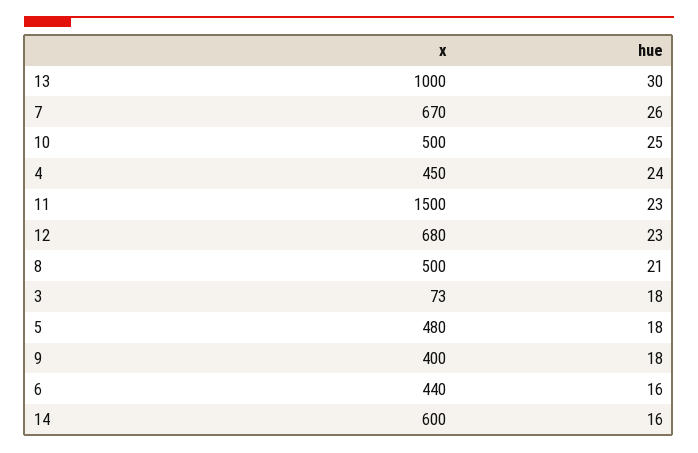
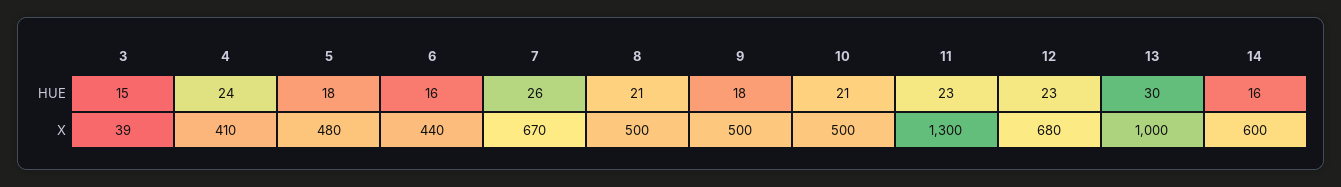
hue, 10: 25 -> 21
x, 4: 450 -> 410
x, 11: 1500 -> 1300
x, 3: 73 -> 39
hue, 3: 18 -> 15
x, 9: 400 -> 500

